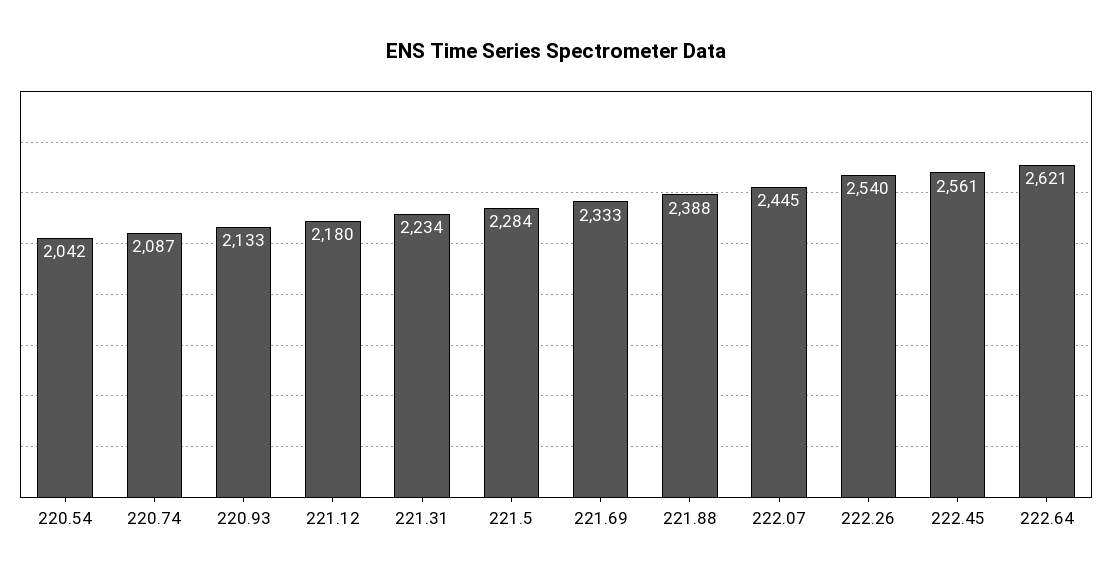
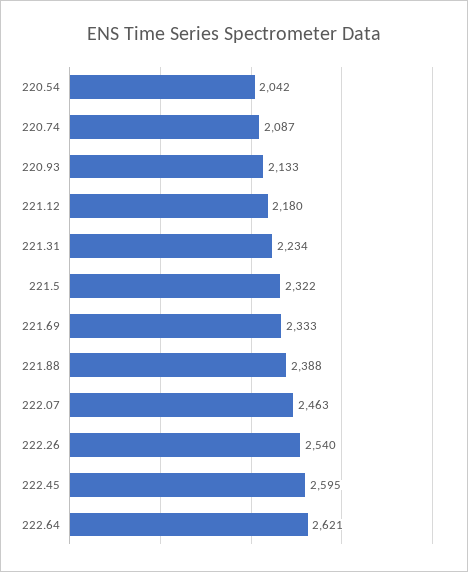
221.5: 2284 -> 2322
222.07: 2445 -> 2463
222.45: 2561 -> 2595

